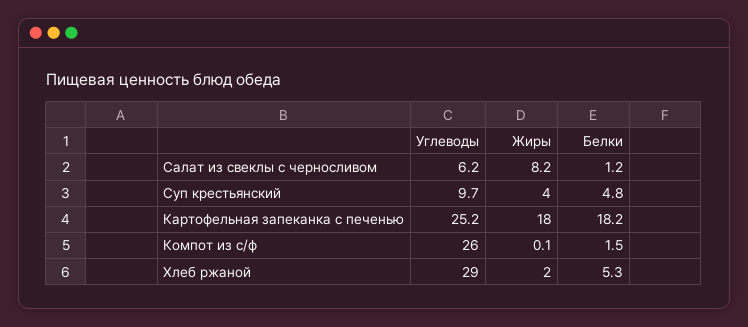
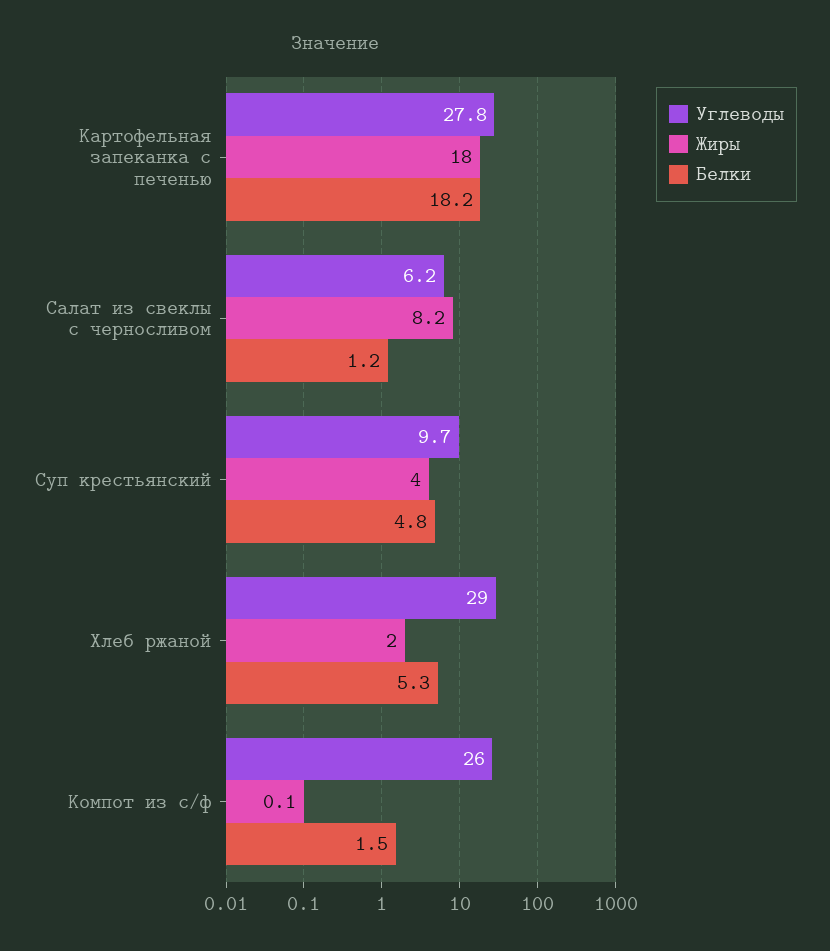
Углеводы, Картофельная запеканка с печенью: 25.2 -> 27.8

